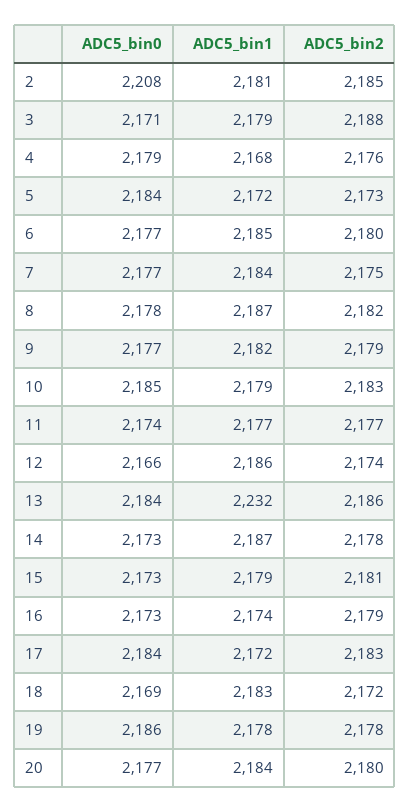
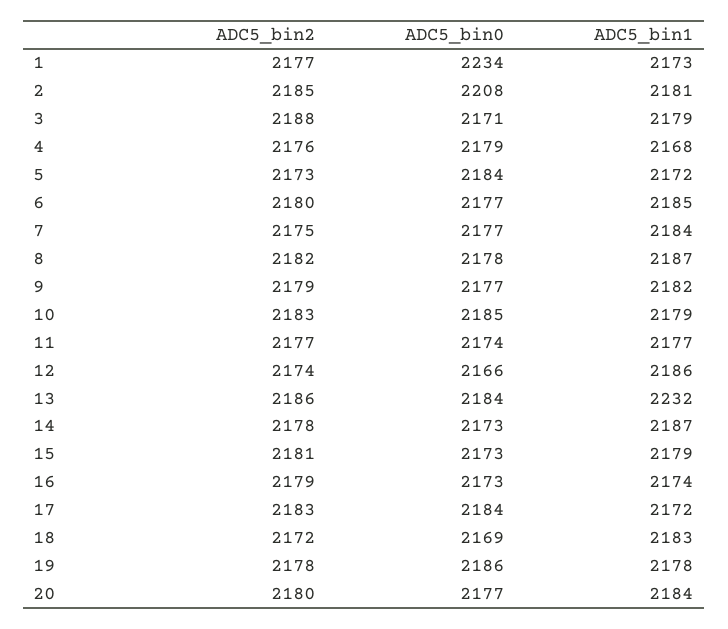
ADC5_bin2, 1: none -> 2177
ADC5_bin0, 1: none -> 2234
ADC5_bin1, 1: none -> 2173

